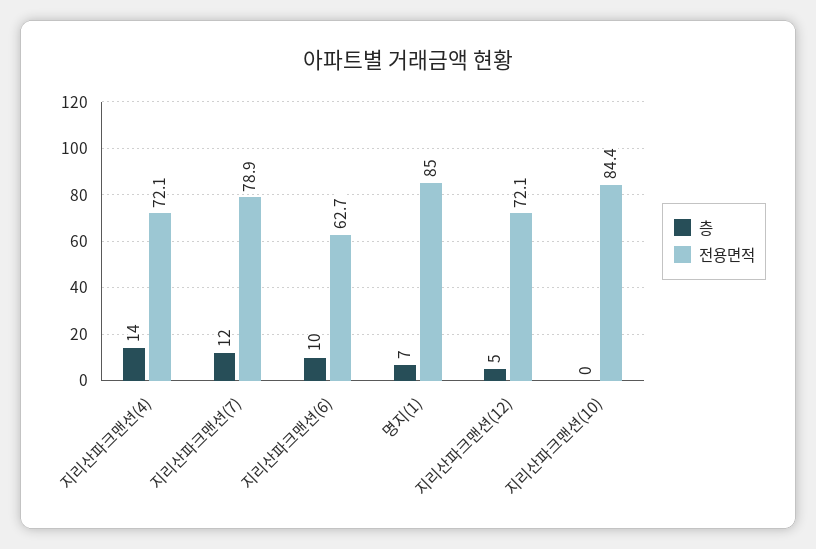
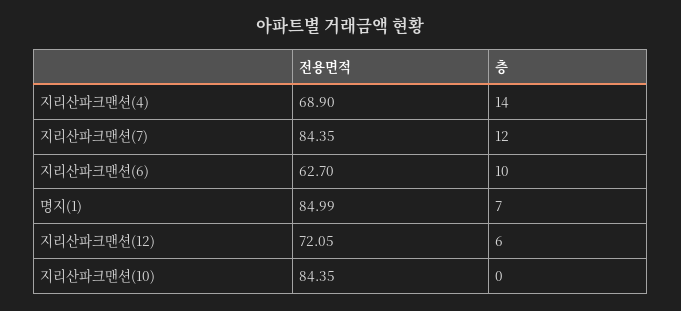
전용면적, 지리산파크맨션(4): 72.1 -> 68.9
전용면적, 지리산파크맨션(7): 78.9 -> 84.35
층, 지리산파크맨션(12): 5 -> 6

